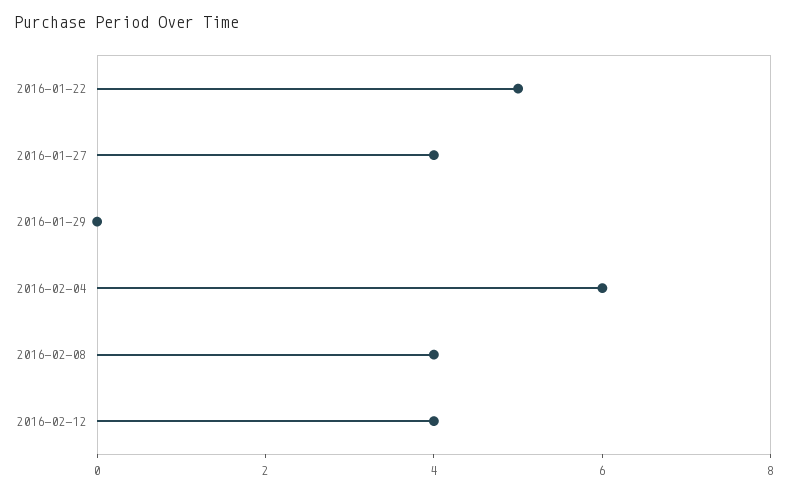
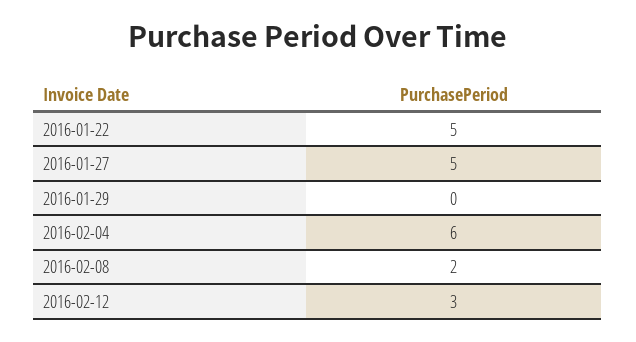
2016-01-27: 4 -> 5
2016-02-08: 4 -> 2
2016-02-12: 4 -> 3

